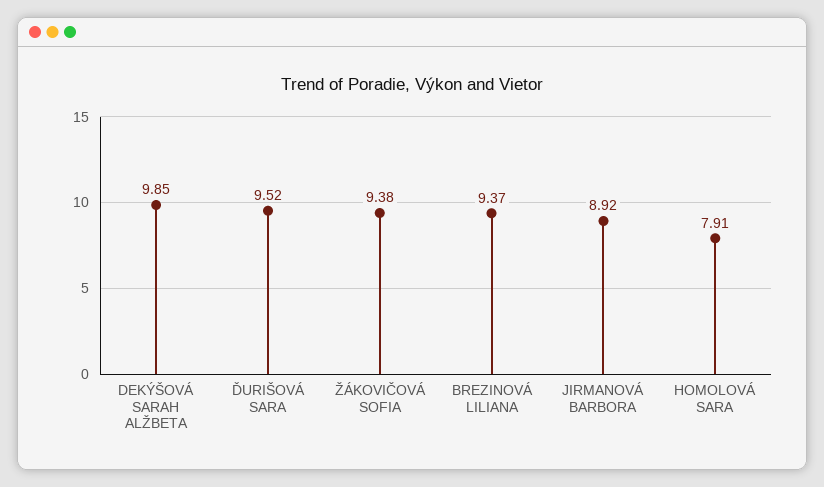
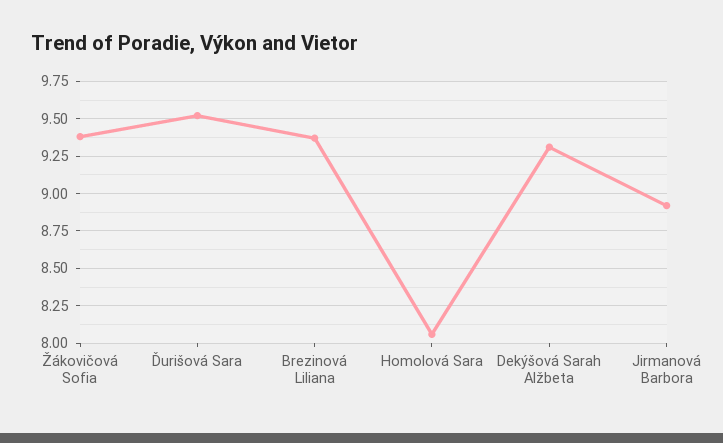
DEKÝŠOVÁ SARAH ALŽBETA: 9.85 -> 9.3
HOMOLOVÁ SARA: 7.91 -> 8.05

